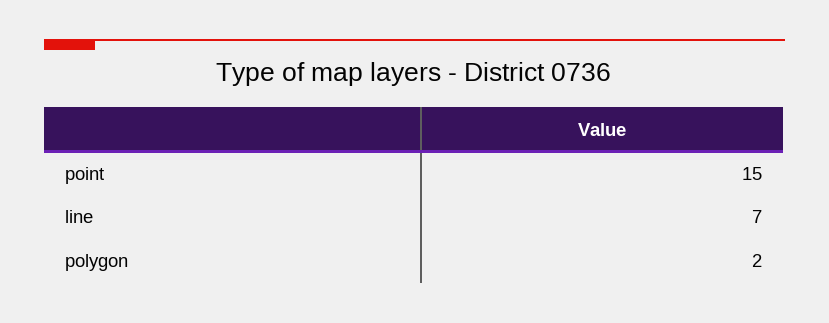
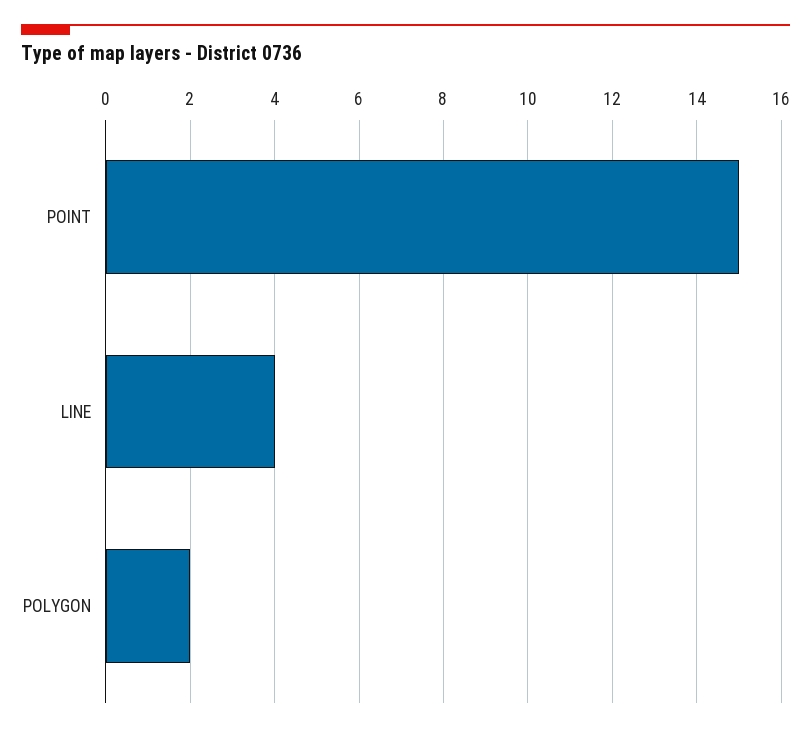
line: 7 -> 4

